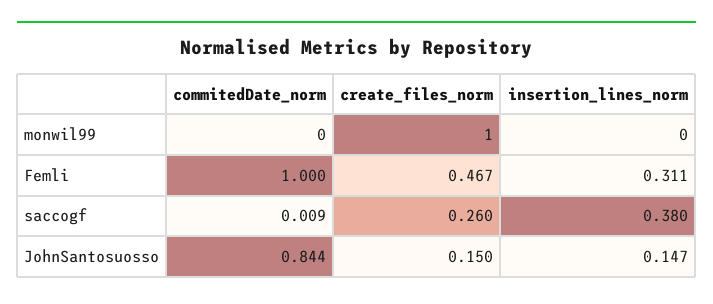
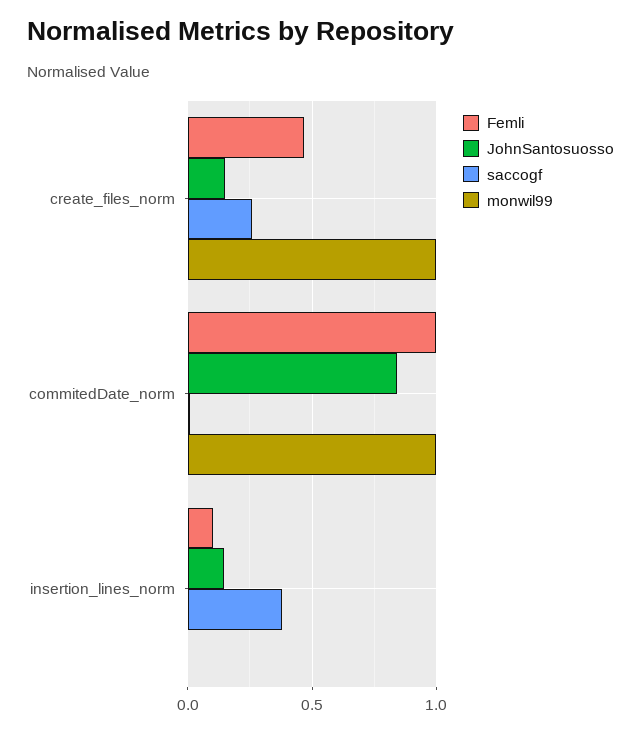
monwil99, commitedDate_norm: 0 -> 1
Femli, insertion_lines_norm: 0.311 -> 0.1

